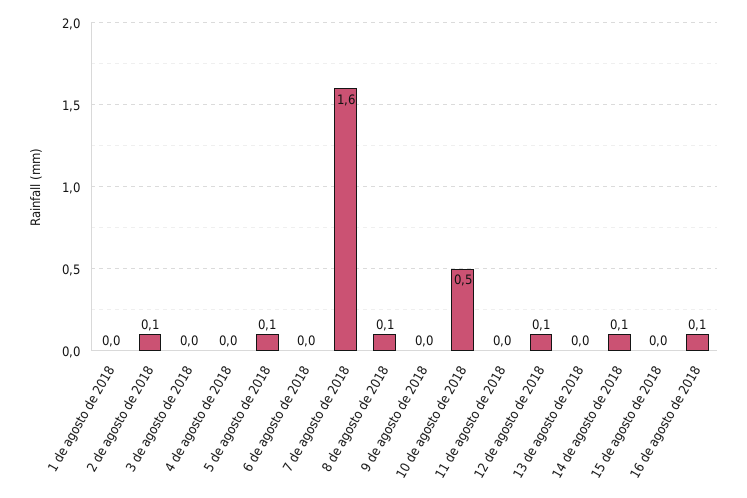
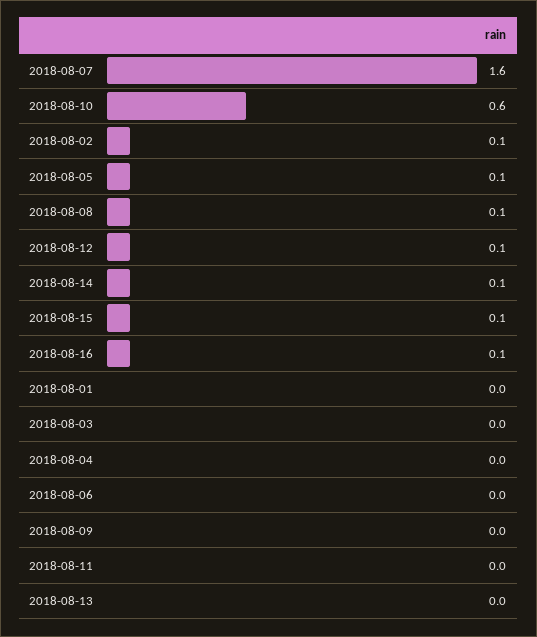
10 de agosto de 2018: 0.5 -> 0.6
15 de agosto de 2018: 0 -> 0.1

